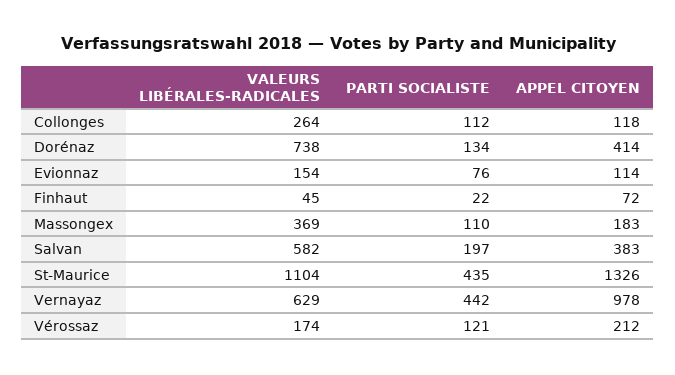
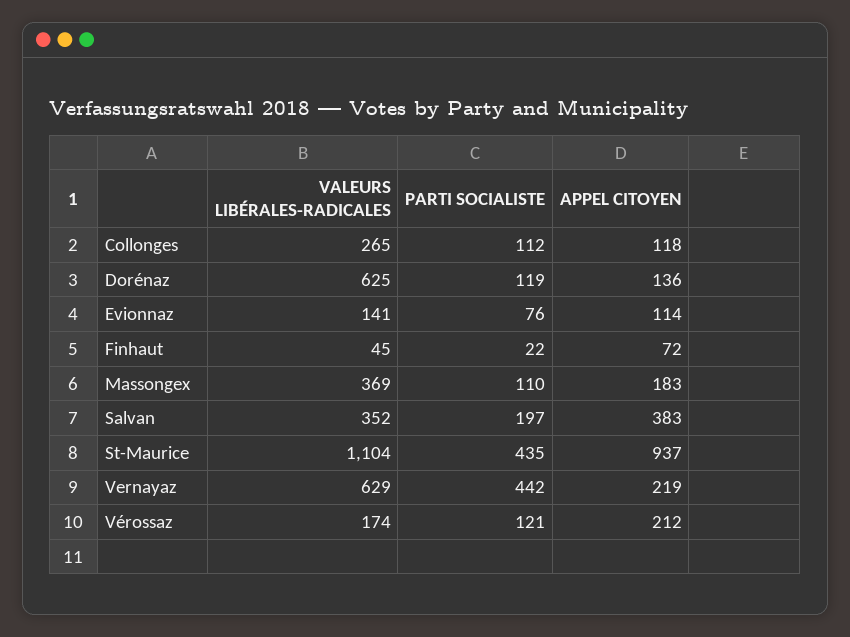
VALEURS LIBÉRALES-RADICALES, Collonges: 264 -> 265
VALEURS LIBÉRALES-RADICALES, Dorénaz: 738 -> 625
PARTI SOCIALISTE, Dorénaz: 134 -> 119
APPEL CITOYEN, Dorénaz: 414 -> 136
VALEURS LIBÉRALES-RADICALES, Evionnaz: 154 -> 141
VALEURS LIBÉRALES-RADICALES, Salvan: 582 -> 352
APPEL CITOYEN, St-Maurice: 1326 -> 937
APPEL CITOYEN, Vernayaz: 978 -> 219

